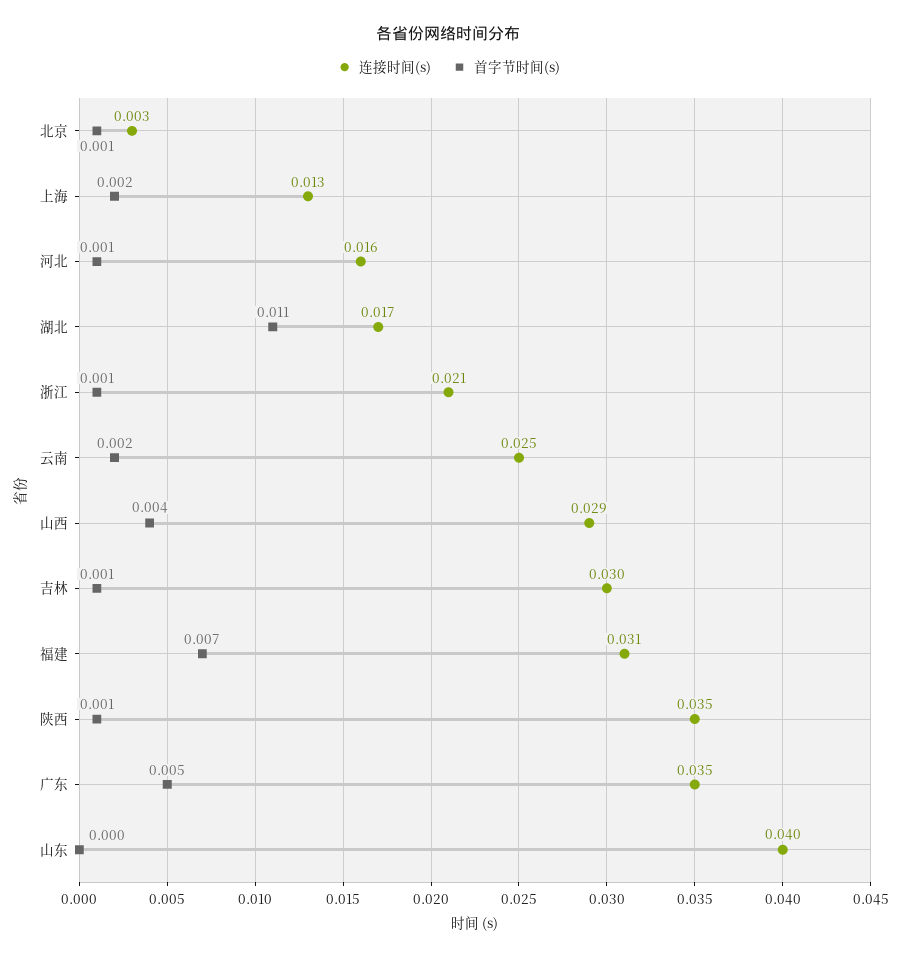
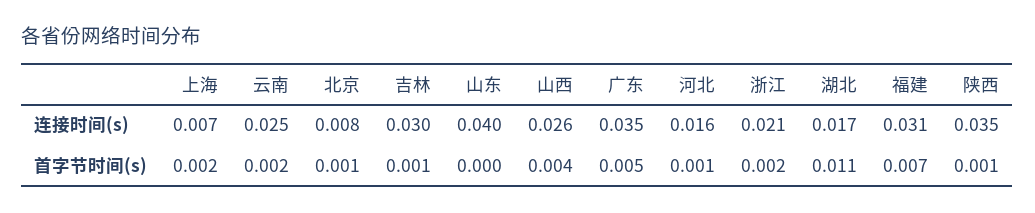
连接时间(s), 北京: 0.003 -> 0.008
连接时间(s), 上海: 0.013 -> 0.007
首字节时间(s), 浙江: 0.001 -> 0.002
连接时间(s), 山西: 0.029 -> 0.026

